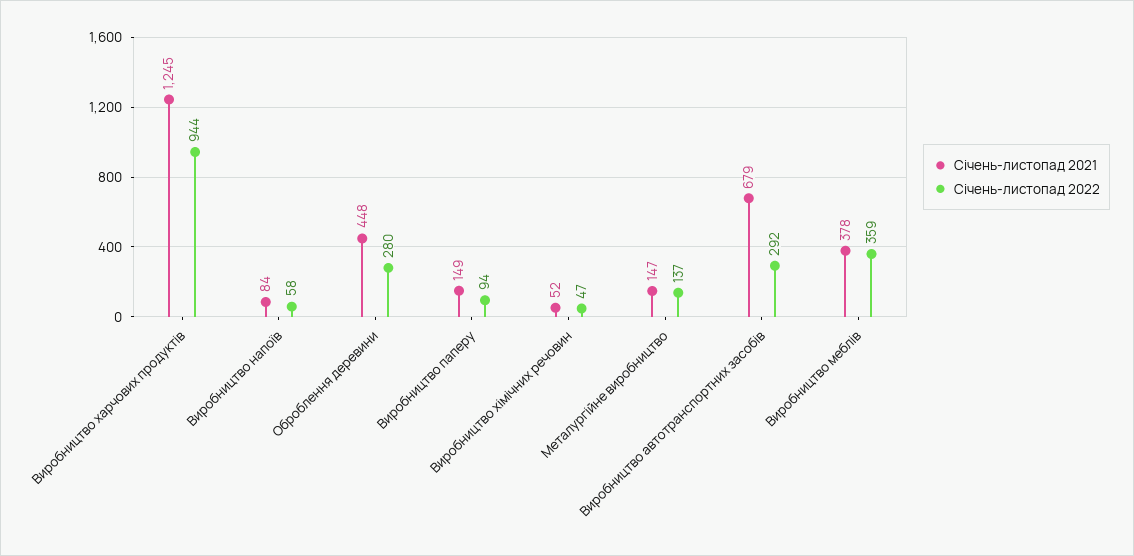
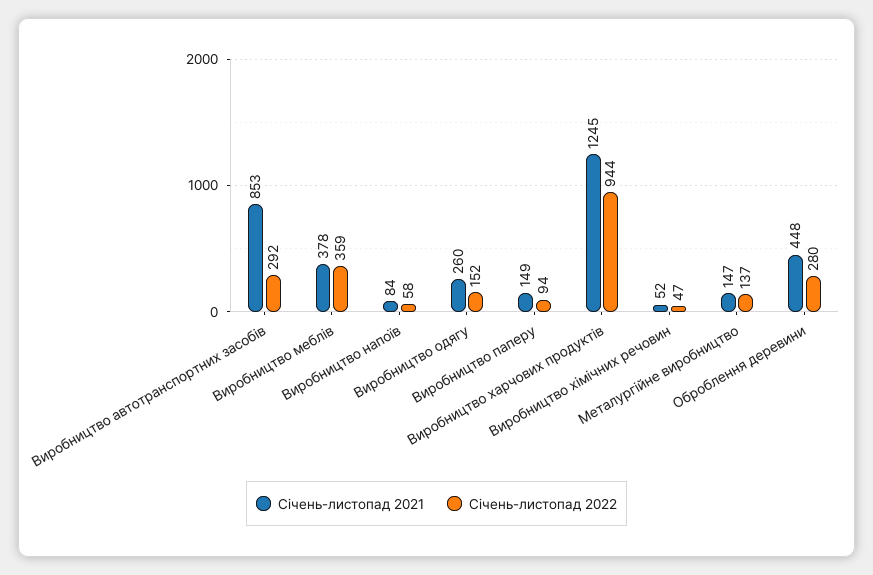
Січень-листопад 2021, Виробництво автотранспортних засобів: 679 -> 853
Січень-листопад 2021, Виробництво одягу: none -> 260
Січень-листопад 2022, Виробництво одягу: none -> 152

